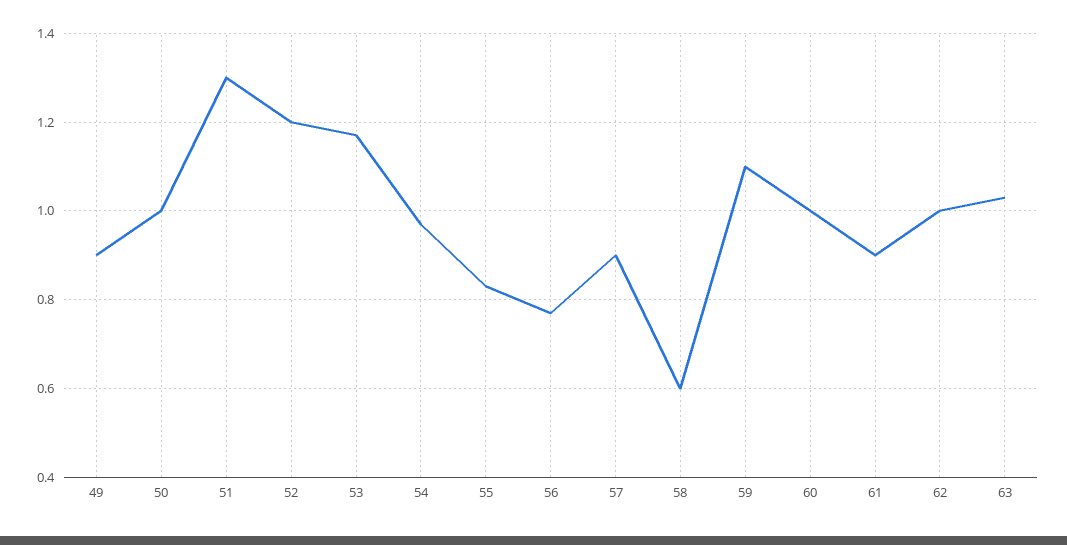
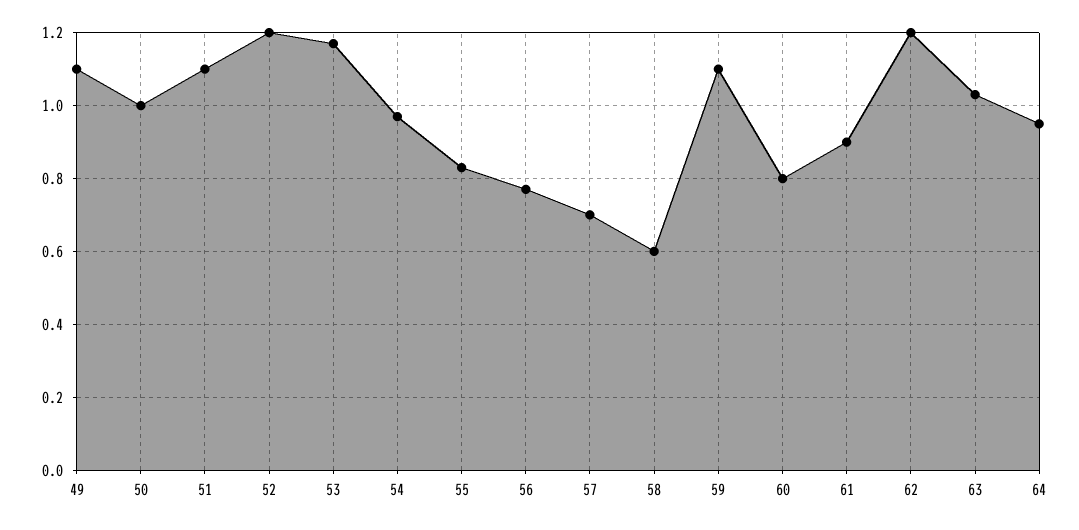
49: 0.9 -> 1.1
51: 1.3 -> 1.1
57: 0.9 -> 0.7
60: 1 -> 0.8
62: 1 -> 1.2
64: none -> 0.95

